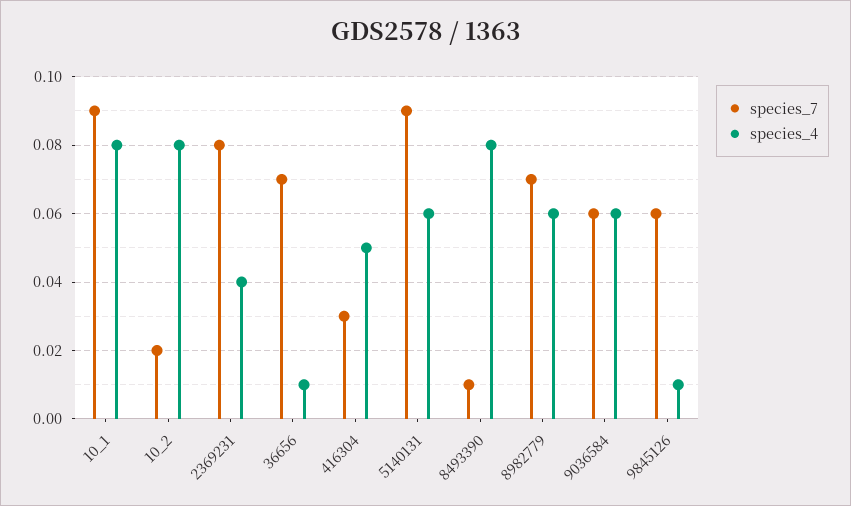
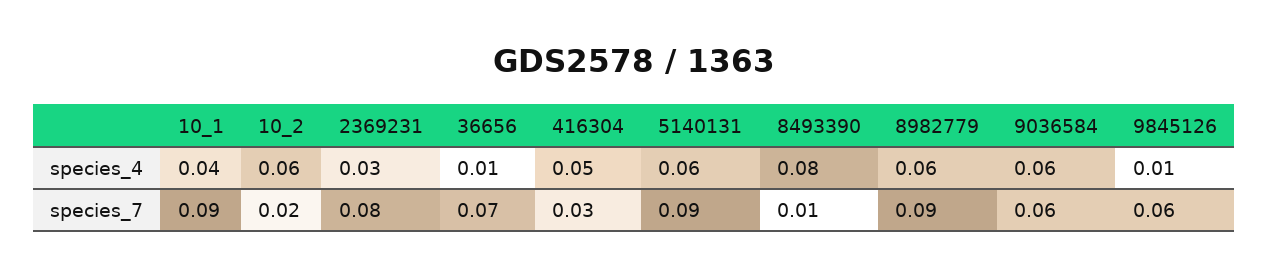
species_4, 10_1: 0.08 -> 0.04
species_4, 10_2: 0.08 -> 0.06
species_4, 2369231: 0.04 -> 0.03
species_7, 8982779: 0.07 -> 0.09

